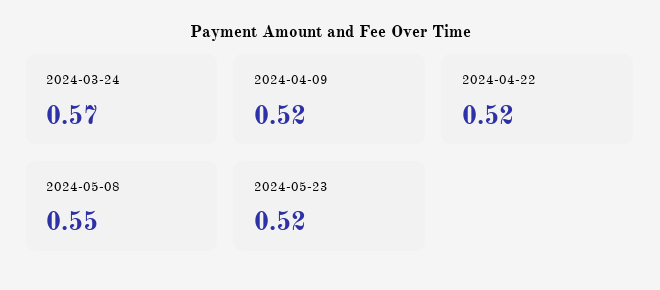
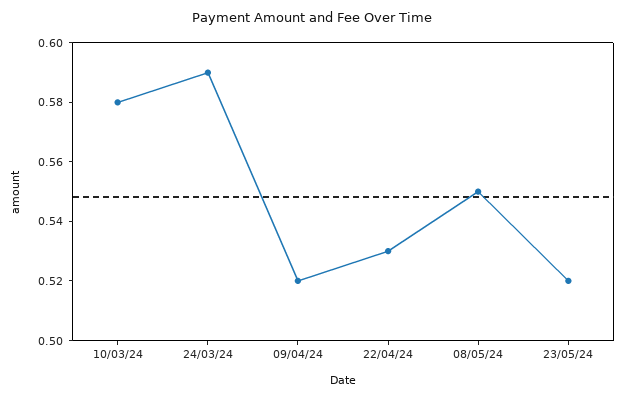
2024-03-24: 0.57 -> 0.59
2024-04-22: 0.52 -> 0.53
10/03/24: none -> 0.58

